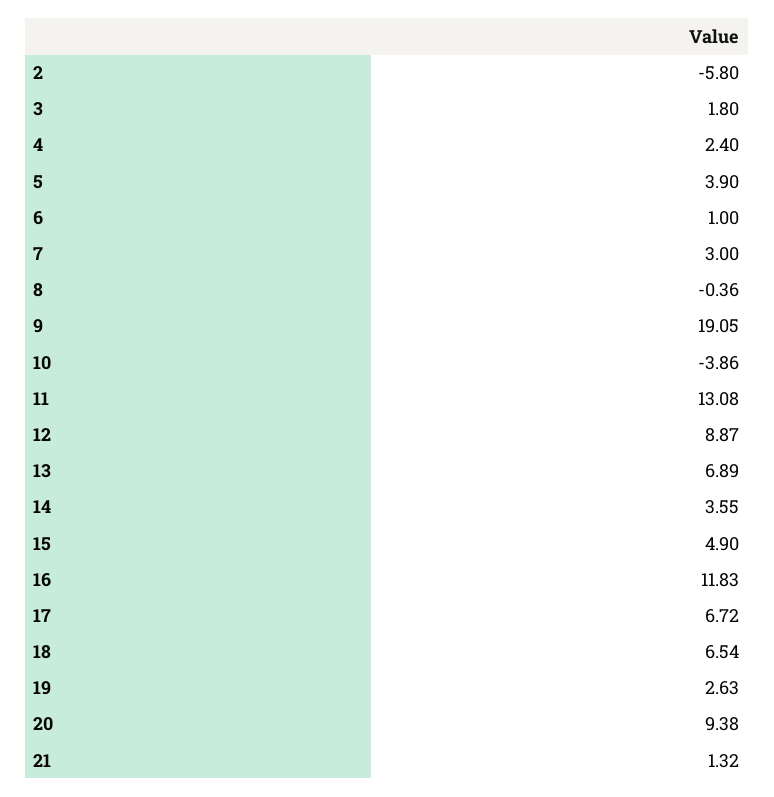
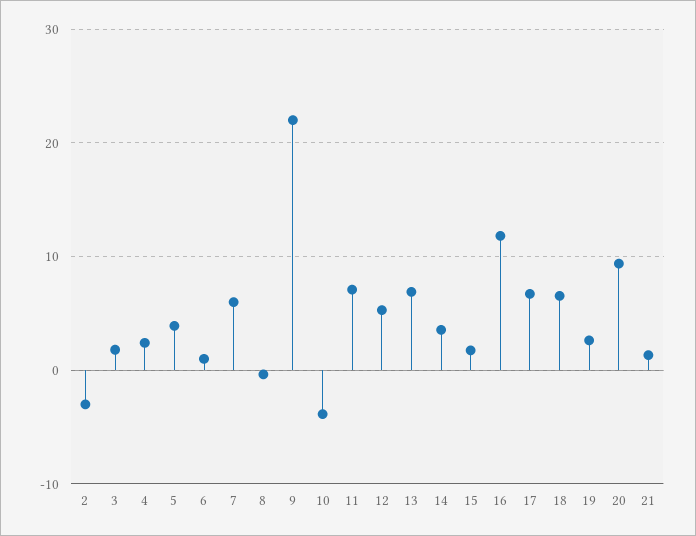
2: -5.8 -> -3
7: 3 -> 6
9: 19.05 -> 22
11: 13.08 -> 7
12: 8.87 -> 5
15: 4.9 -> 2

